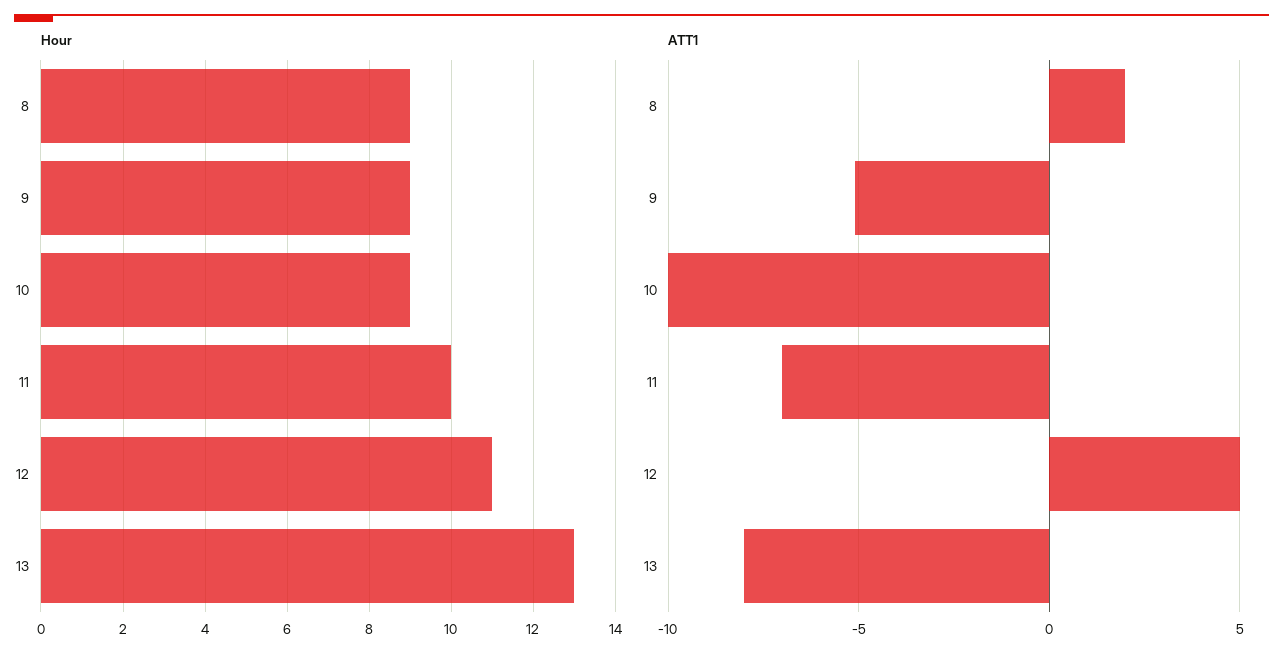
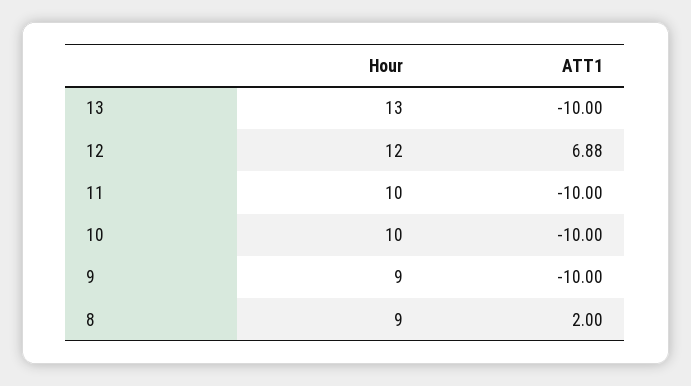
Hour, 10: 9 -> 10
Hour, 12: 11 -> 12
ATT1, 9: -5 -> -10
ATT1, 11: -7 -> -10
ATT1, 12: 5 -> 6.88
ATT1, 13: -8 -> -10

